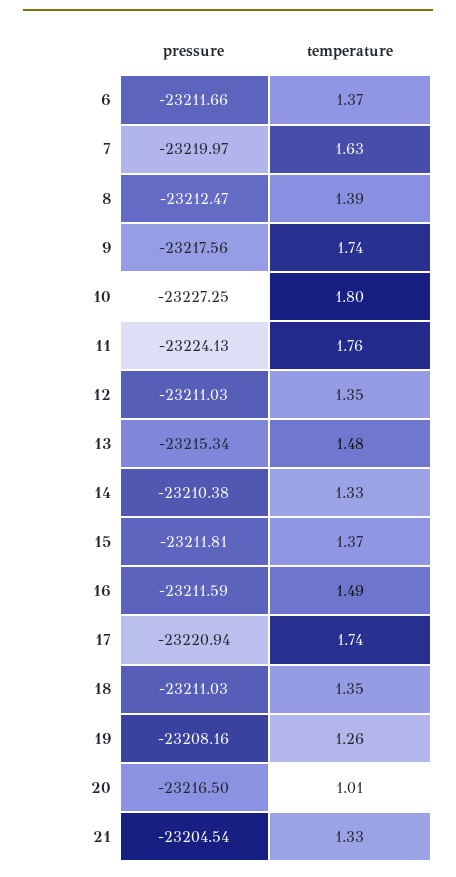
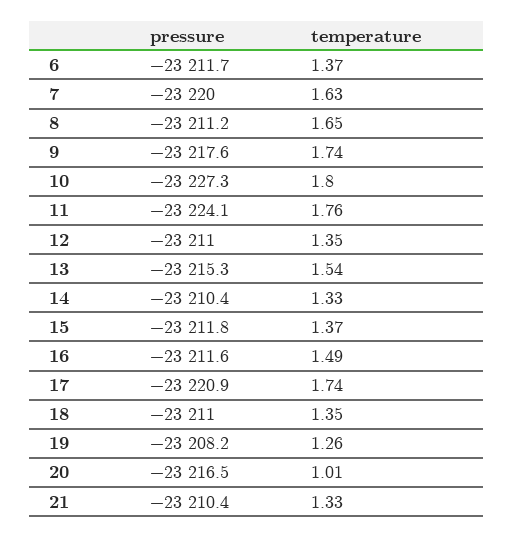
pressure, 8: -23212.47 -> -23211.2
temperature, 8: 1.39 -> 1.65
temperature, 13: 1.48 -> 1.54
pressure, 21: -23204.54 -> -23210.4

